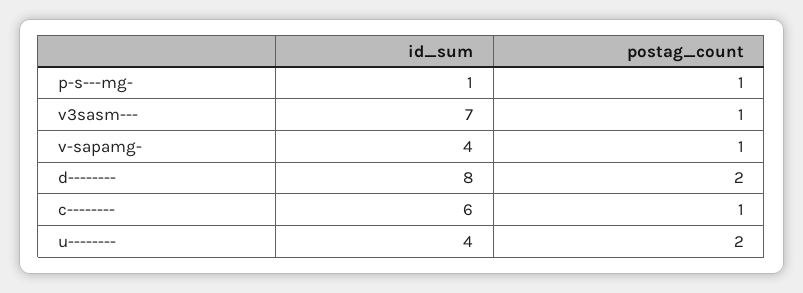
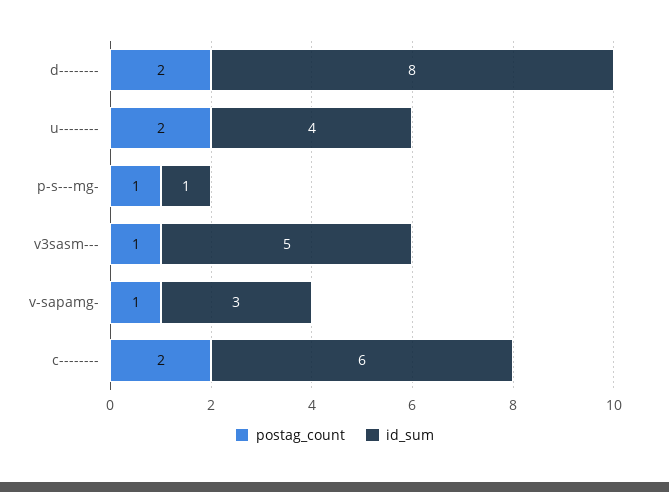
id_sum, v3sasm---: 7 -> 5
id_sum, v-sapamg-: 4 -> 3
postag_count, c--------: 1 -> 2

